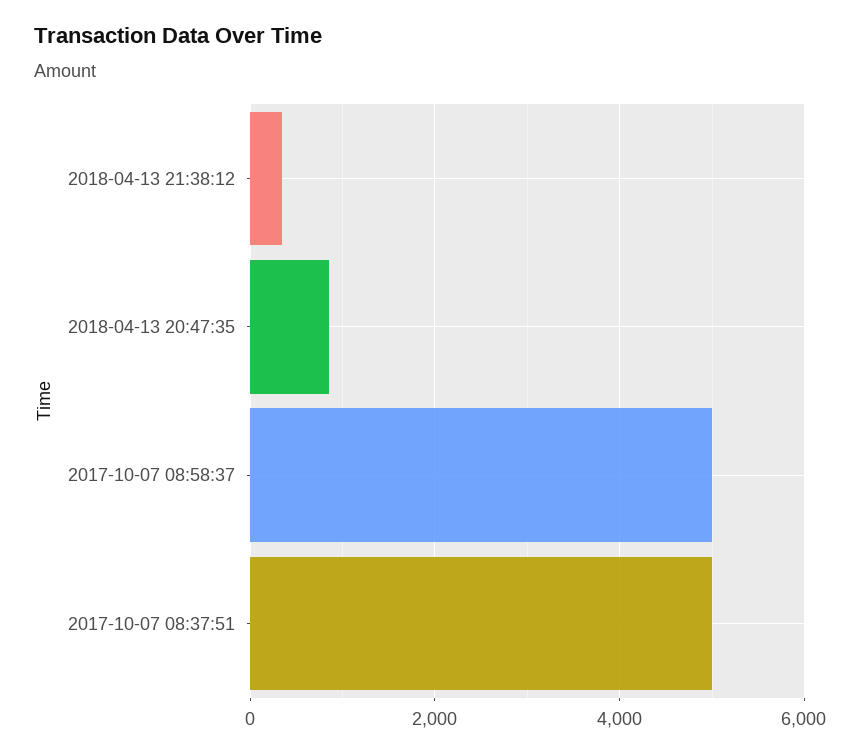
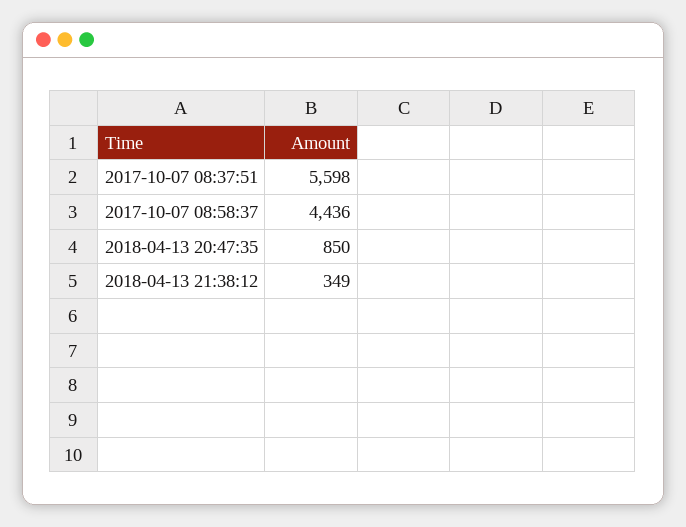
2017-10-07 08:58:37: 5000 -> 4436
2017-10-07 08:37:51: 5000 -> 5598

